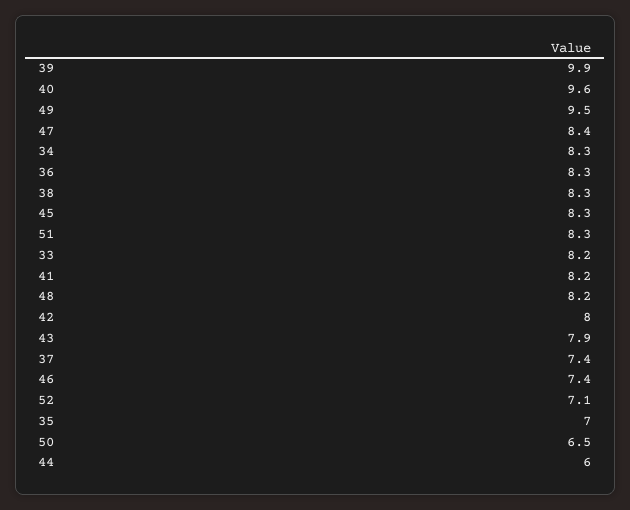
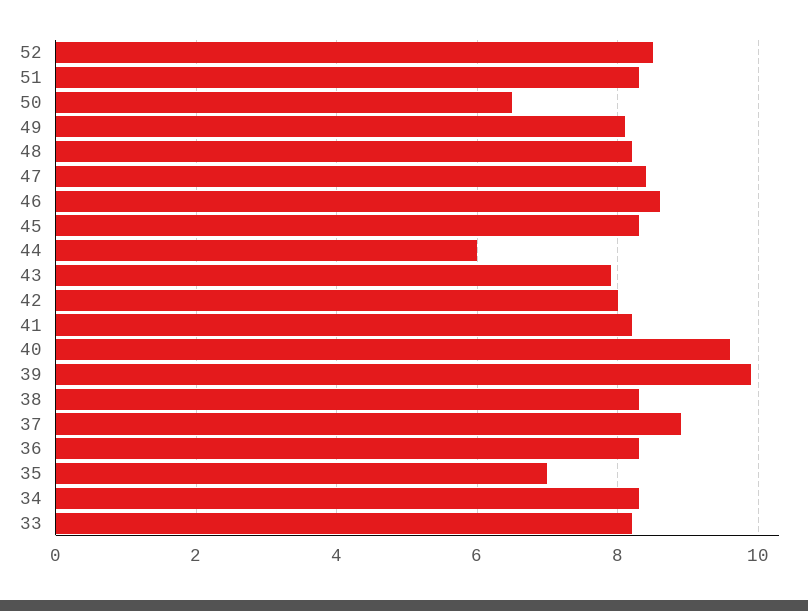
49: 9.5 -> 8
37: 7.4 -> 9
46: 7.4 -> 8.5
52: 7.1 -> 8.5

